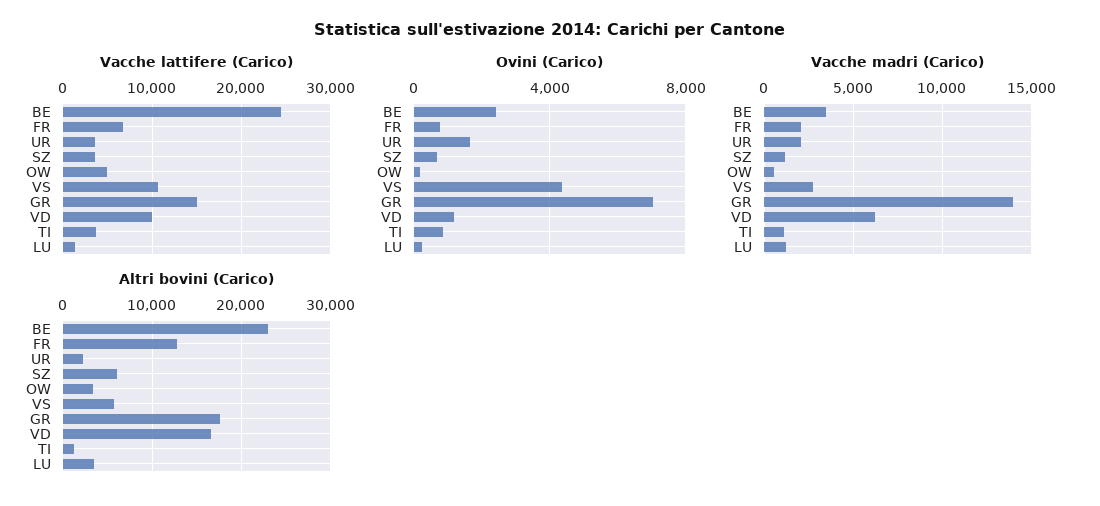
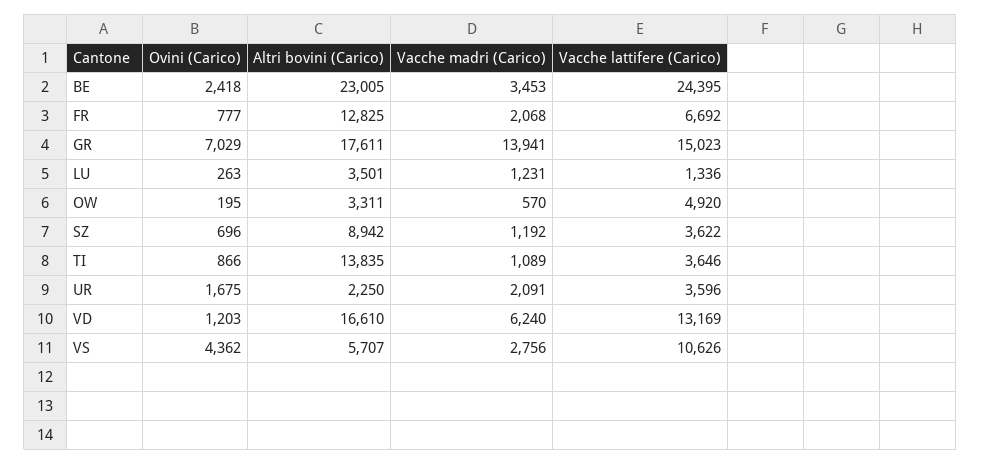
Vacche lattifere (Carico), VD: 10000 -> 13169
Altri bovini (Carico), SZ: 6000 -> 8942
Altri bovini (Carico), TI: 1000 -> 13835

